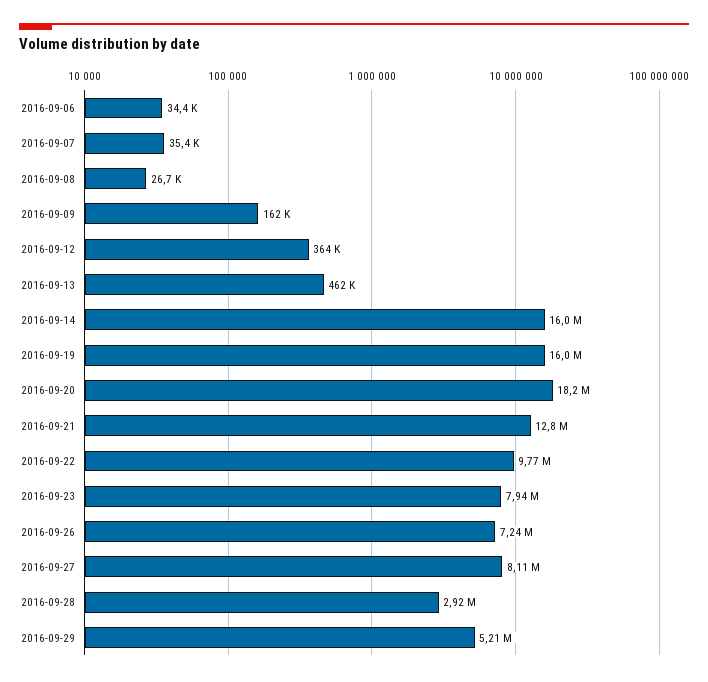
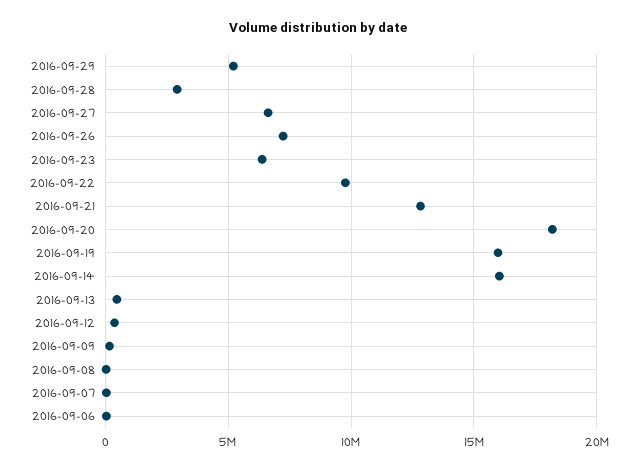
2016-09-23: 7940000 -> 6500000
2016-09-27: 8110000 -> 6500000

